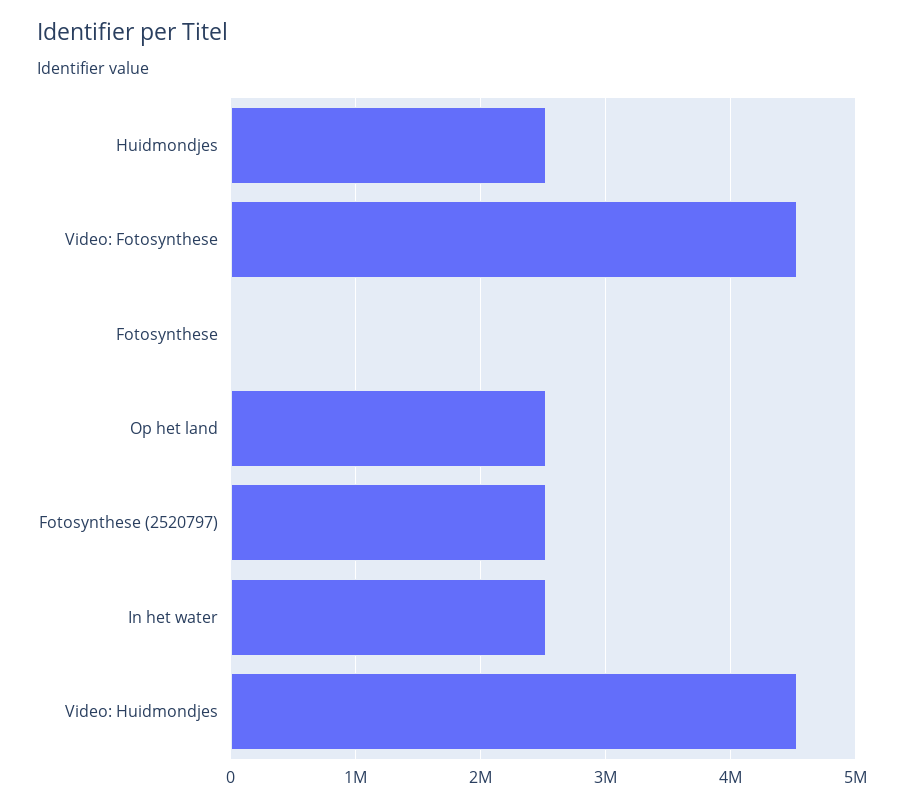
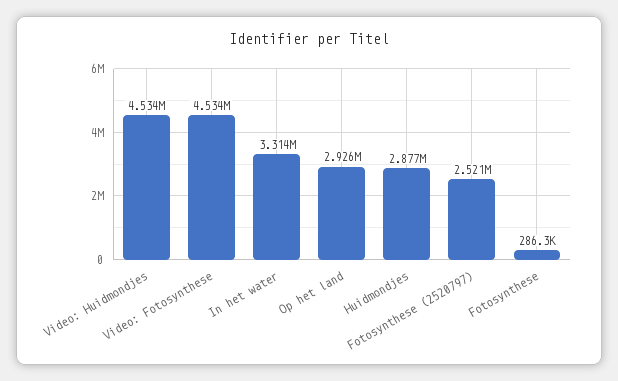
Huidmondjes: 2500000 -> 2877000
Fotosynthese: 0 -> 286300
Op het land: 2500000 -> 2926000
In het water: 2500000 -> 3314000

